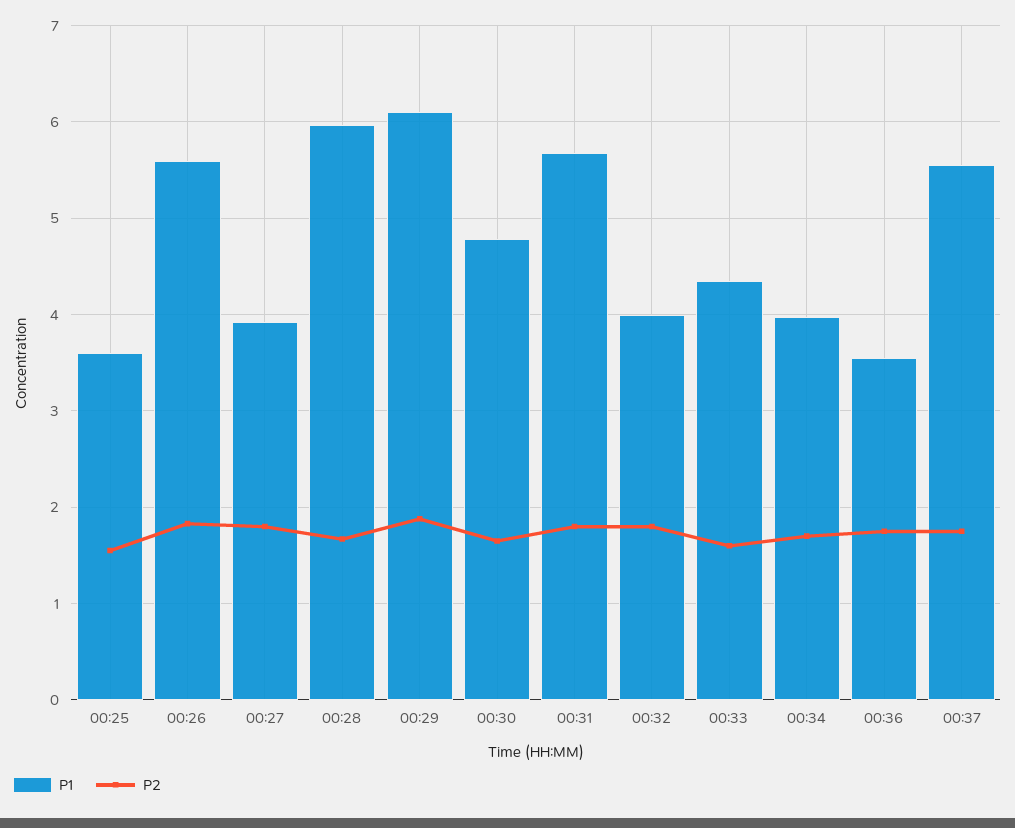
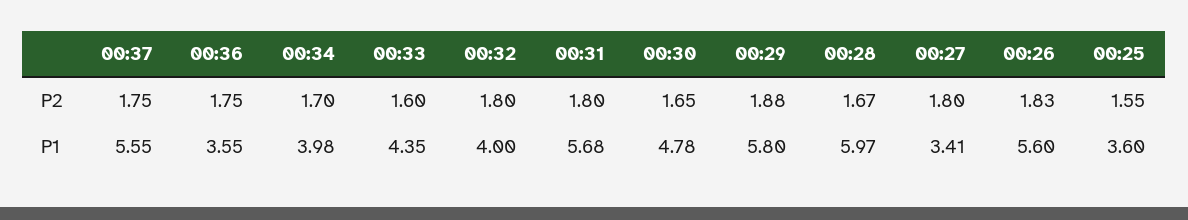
P1, 00:27: 3.9 -> 3.41
P1, 00:29: 6.1 -> 5.8

